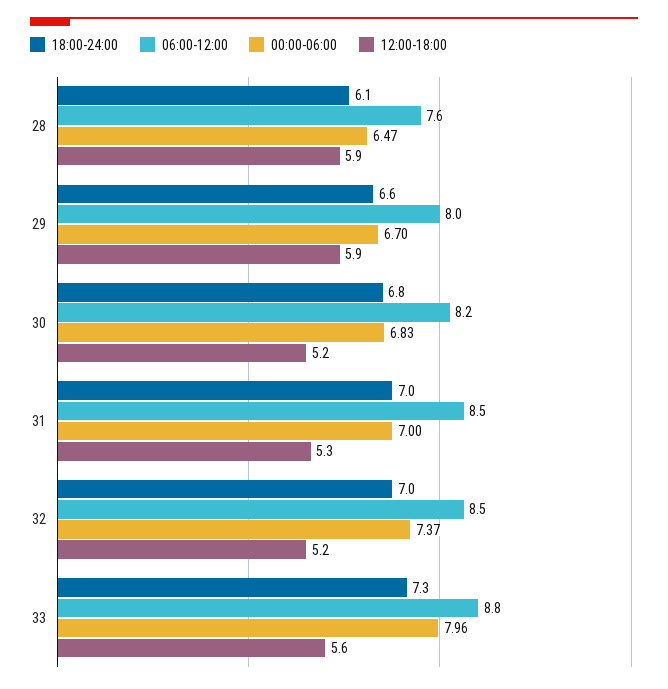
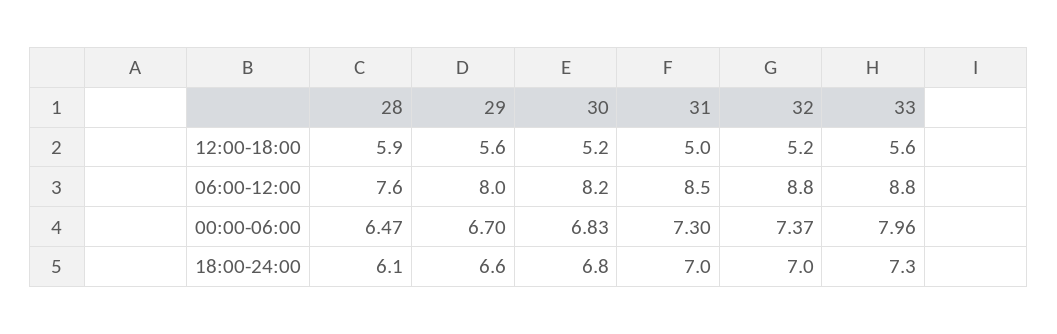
12:00-18:00, 29: 5.9 -> 5.6
00:00-06:00, 31: 7 -> 7.3
12:00-18:00, 31: 5.3 -> 5
06:00-12:00, 32: 8.5 -> 8.8

